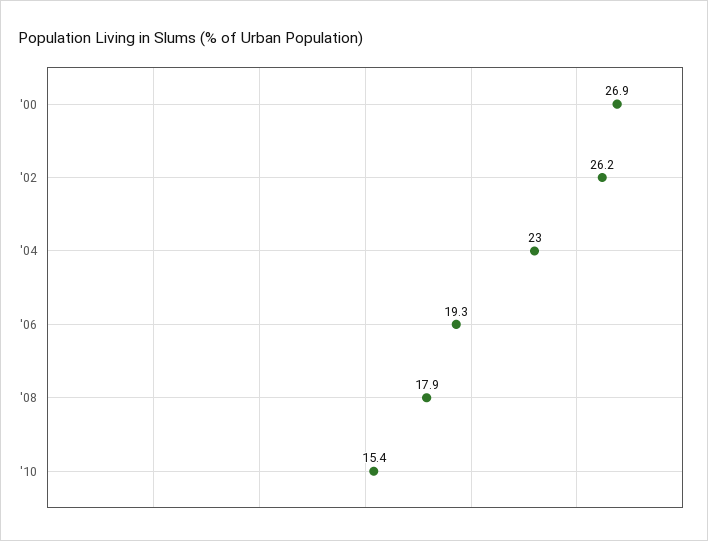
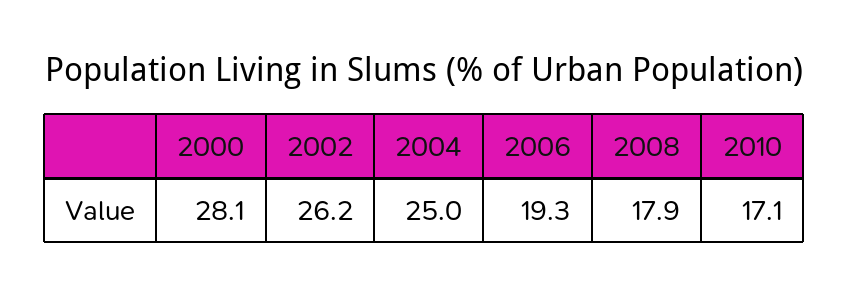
'00: 26.9 -> 28.1
'04: 23 -> 25
'10: 15.4 -> 17.1

